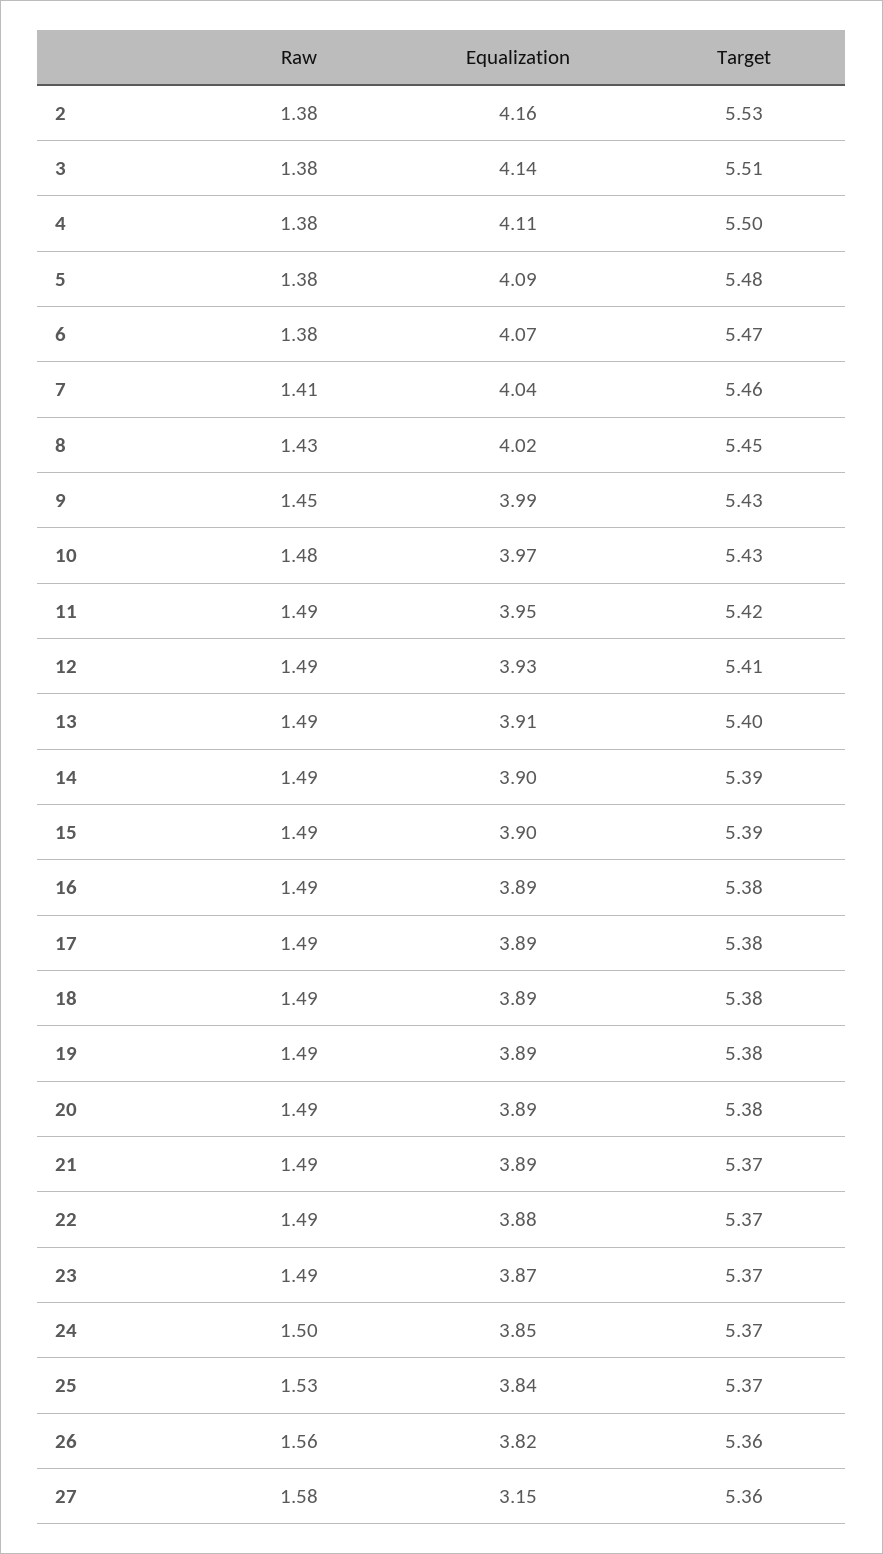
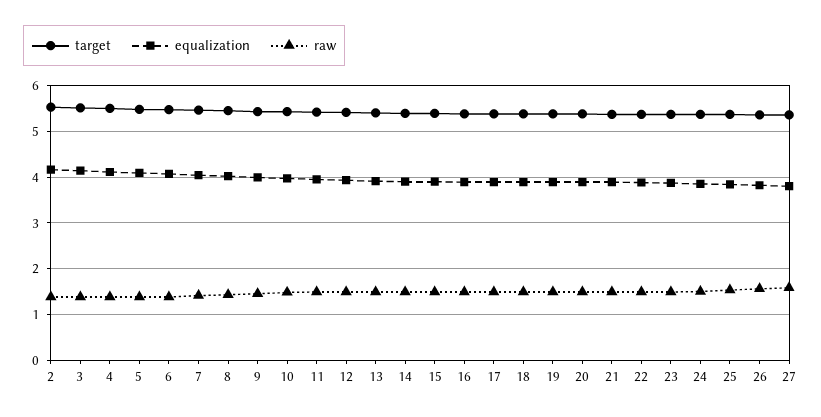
Equalization, 27: 3.15 -> 3.8

